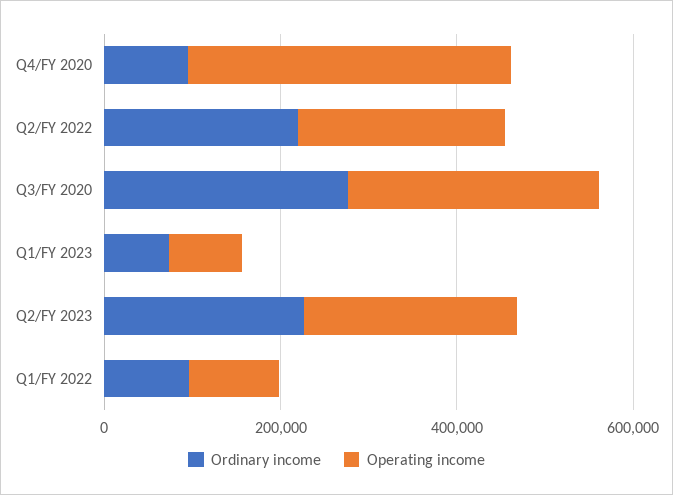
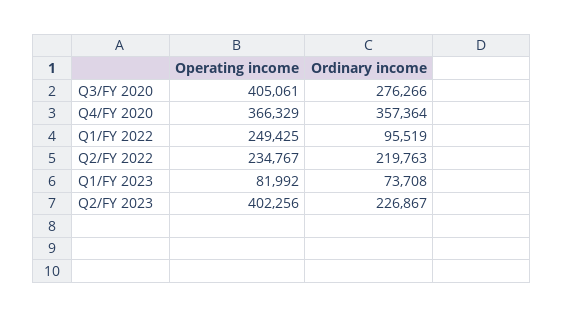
Ordinary income, Q4/FY 2020: 100000 -> 357364
Operating income, Q3/FY 2020: 300000 -> 405061
Operating income, Q2/FY 2023: 250000 -> 402256
Operating income, Q1/FY 2022: 100000 -> 249425

